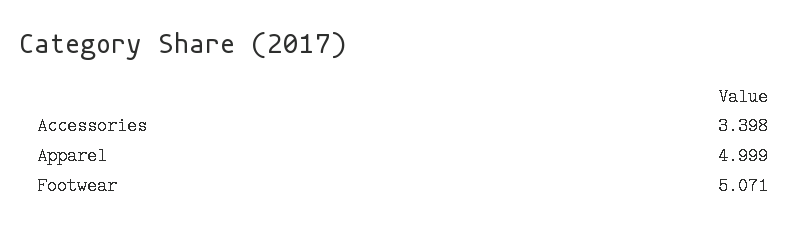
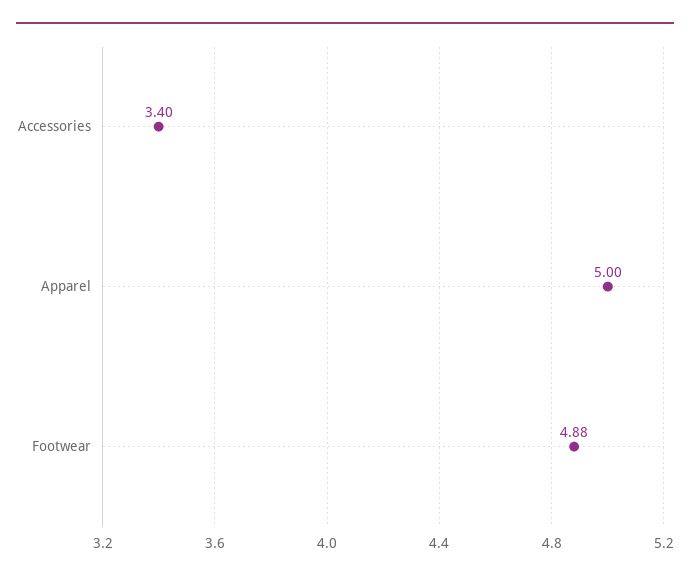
Footwear: 5.071 -> 4.88

